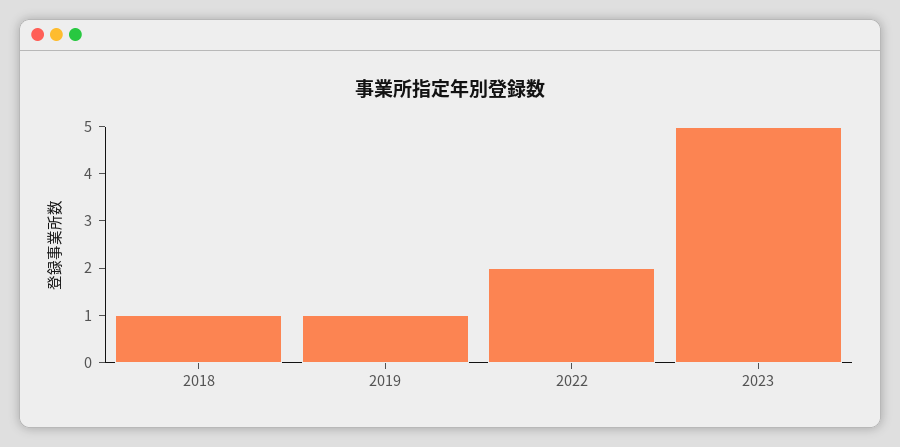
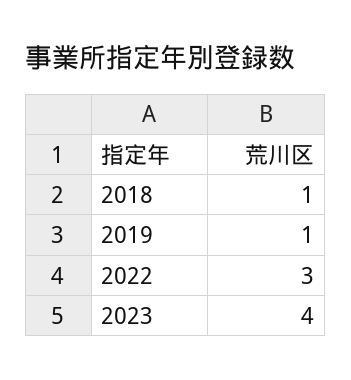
2022: 2 -> 3
2023: 5 -> 4

